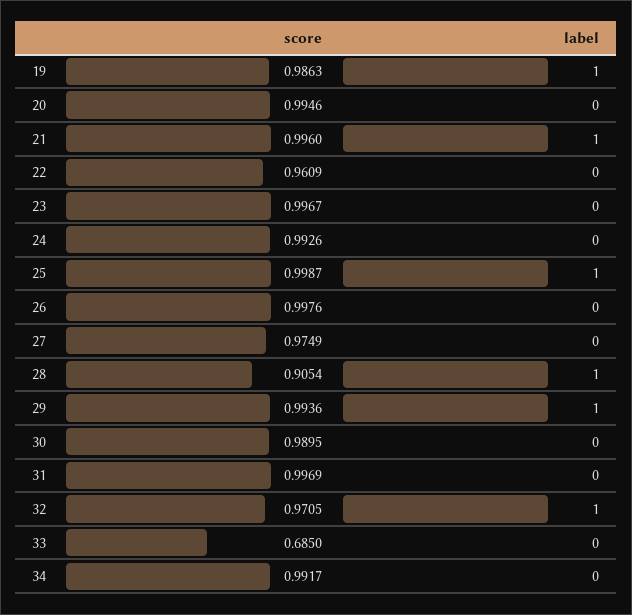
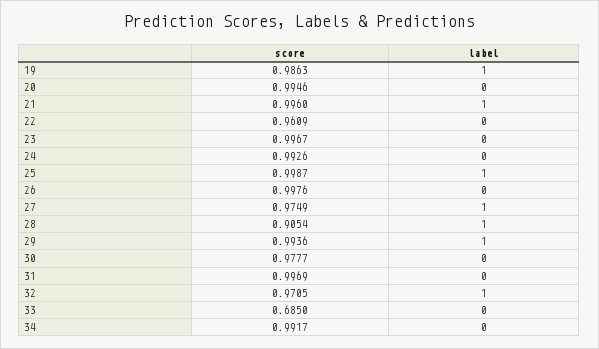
label, 27: 0 -> 1
score, 30: 0.9895 -> 0.9777

